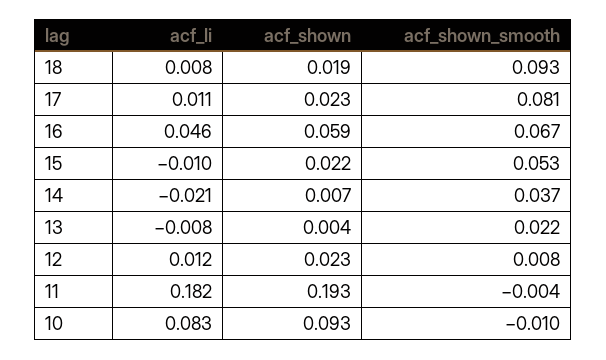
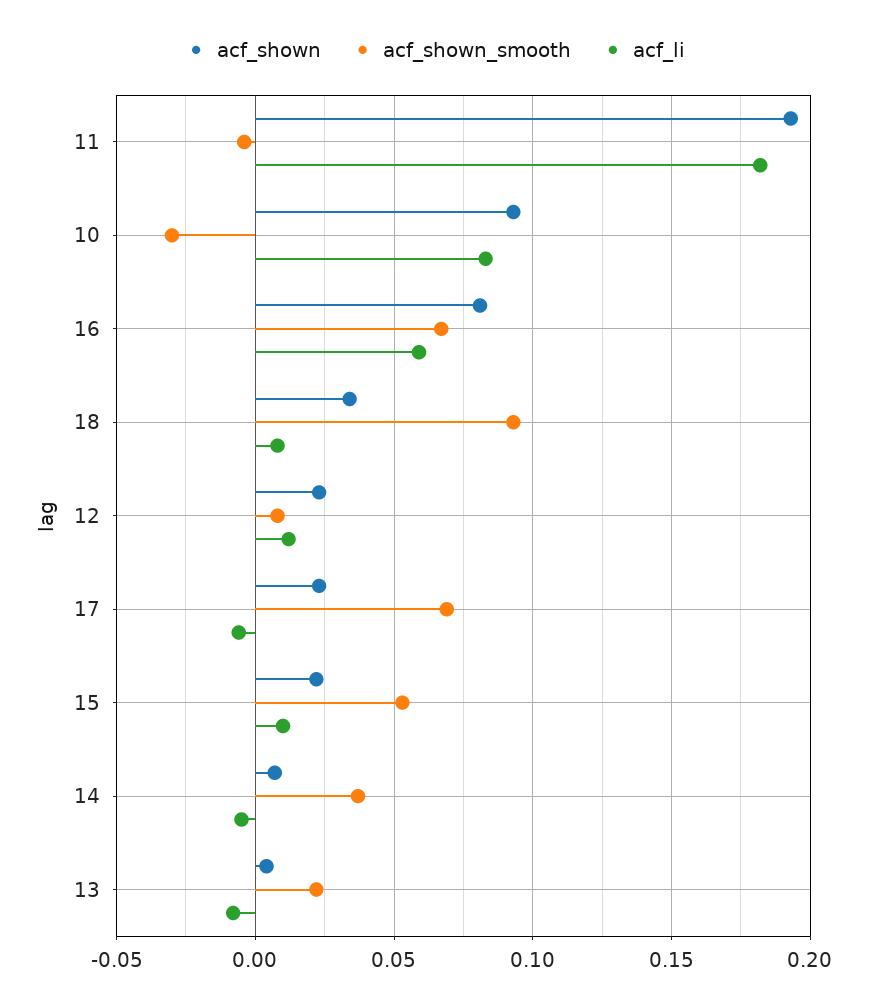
acf_shown, 18: 0.019 -> 0.035
acf_li, 17: 0.011 -> -0.005
acf_shown_smooth, 17: 0.081 -> 0.07
acf_li, 16: 0.046 -> 0.06
acf_shown, 16: 0.059 -> 0.08
acf_li, 15: -0.01 -> 0.01
acf_li, 14: -0.021 -> -0.005
acf_shown_smooth, 10: -0.01 -> -0.03

